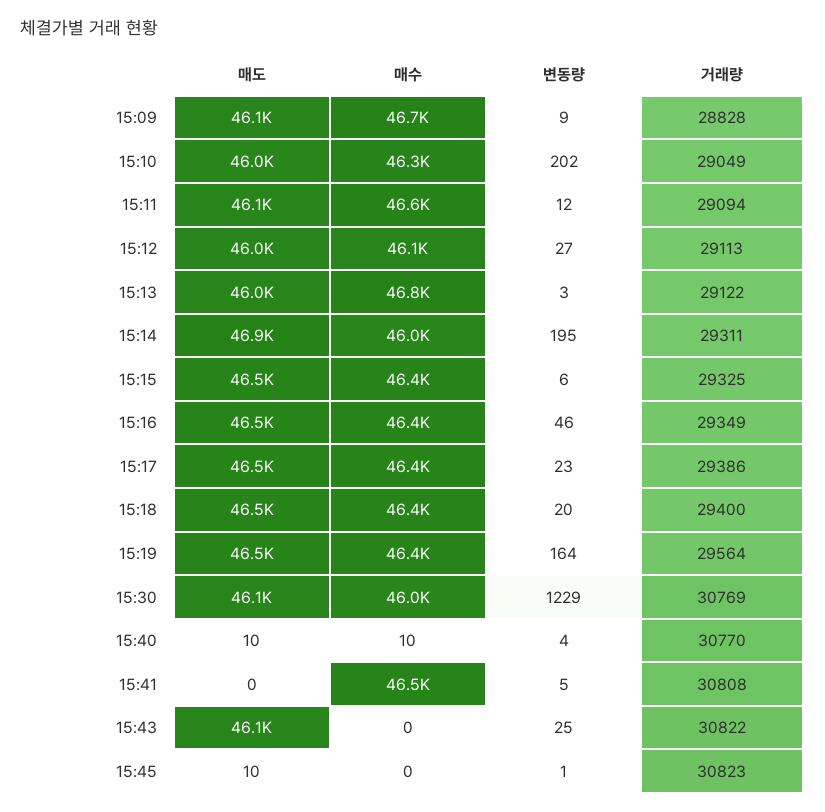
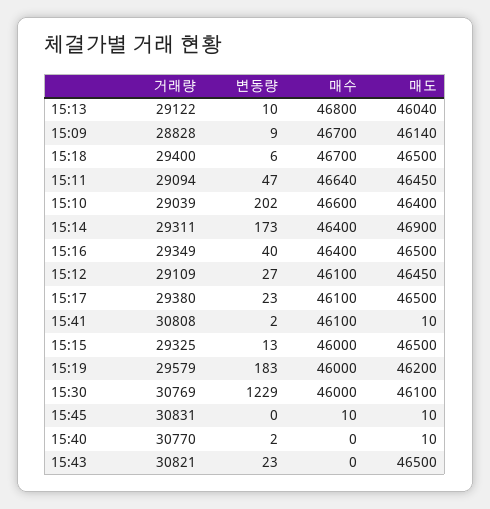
매도, 15:10: 46000 -> 46400
매수, 15:10: 46300 -> 46600
거래량, 15:10: 29049 -> 29039
매도, 15:11: 46100 -> 46450
변동량, 15:11: 12 -> 47
매도, 15:12: 46000 -> 46450
거래량, 15:12: 29113 -> 29109
변동량, 15:13: 3 -> 10
매수, 15:14: 46000 -> 46400
변동량, 15:14: 195 -> 173
매수, 15:15: 46400 -> 46000
변동량, 15:15: 6 -> 13
변동량, 15:16: 46 -> 40
매수, 15:17: 46400 -> 46100
거래량, 15:17: 29386 -> 29380
매수, 15:18: 46400 -> 46700
변동량, 15:18: 20 -> 6
매도, 15:19: 46500 -> 46200
매수, 15:19: 46400 -> 46000
변동량, 15:19: 164 -> 183
거래량, 15:19: 29564 -> 29579
매수, 15:40: 10 -> 0
변동량, 15:40: 4 -> 2
매도, 15:41: 0 -> 10
매수, 15:41: 46500 -> 46100
변동량, 15:41: 5 -> 2
매도, 15:43: 46100 -> 46500
변동량, 15:43: 25 -> 23
거래량, 15:43: 30822 -> 30821
매수, 15:45: 0 -> 10
변동량, 15:45: 1 -> 0
거래량, 15:45: 30823 -> 30831

